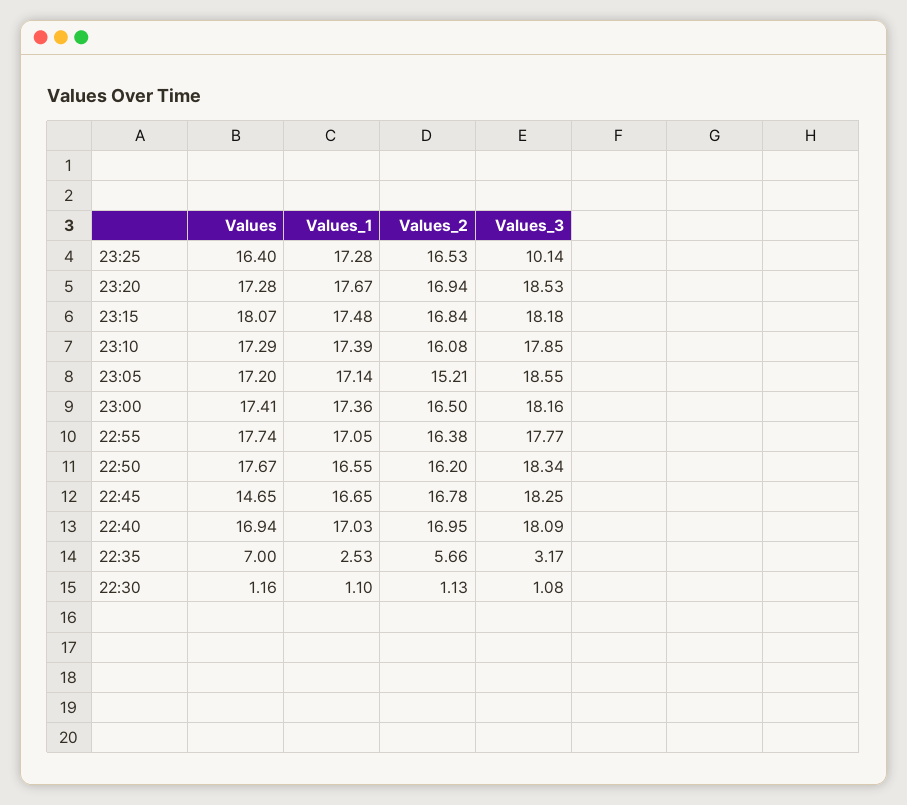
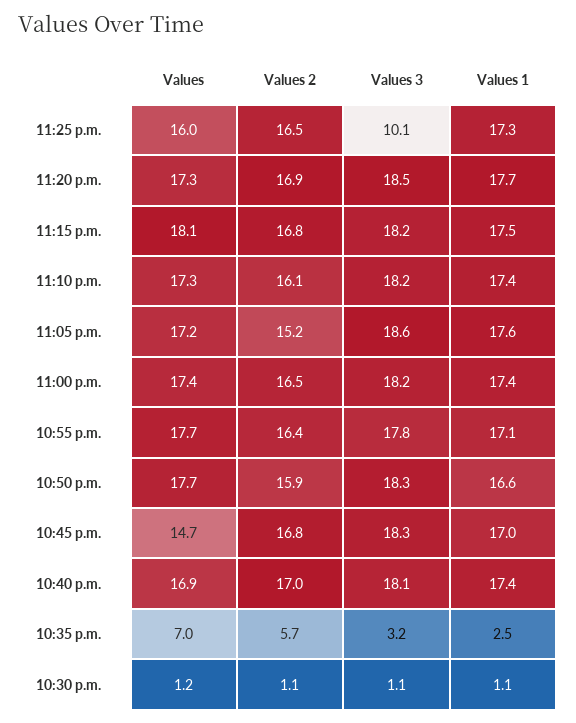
Values, 23:25: 16.4 -> 16
Values_3, 23:10: 17.85 -> 18.2
Values_1, 23:05: 17.14 -> 17.6
Values_2, 22:50: 16.2 -> 15.9
Values_1, 22:45: 16.65 -> 17
Values_1, 22:40: 17.03 -> 17.4

